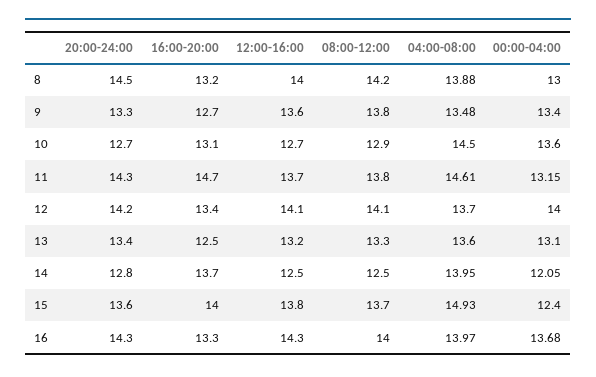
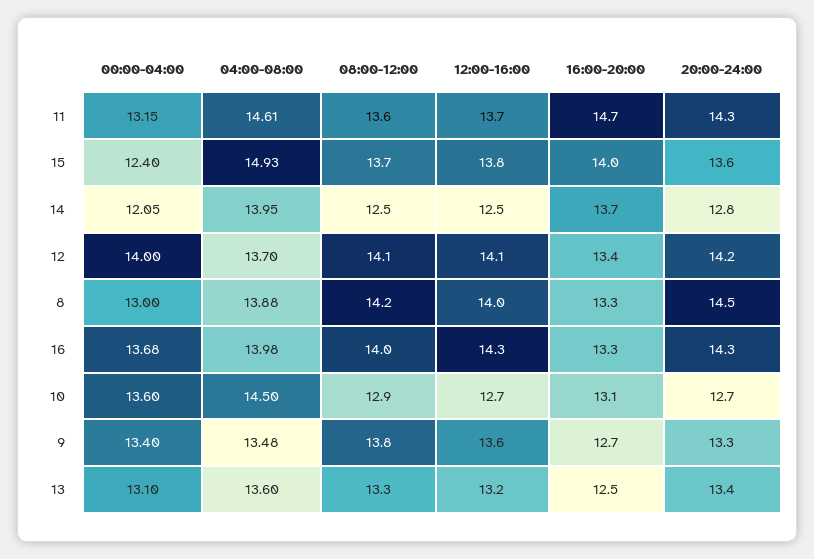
16:00-20:00, 8: 13.2 -> 13.3
08:00-12:00, 11: 13.8 -> 13.6
04:00-08:00, 16: 13.97 -> 13.98

